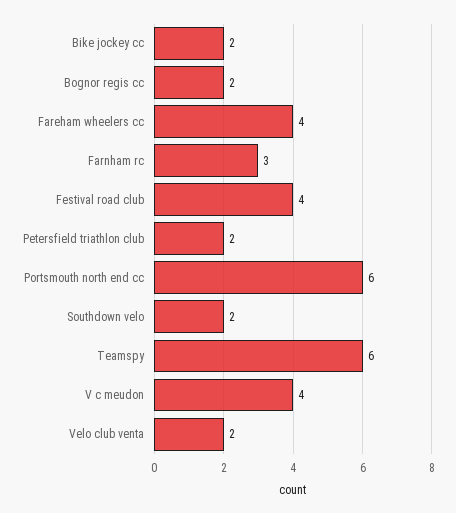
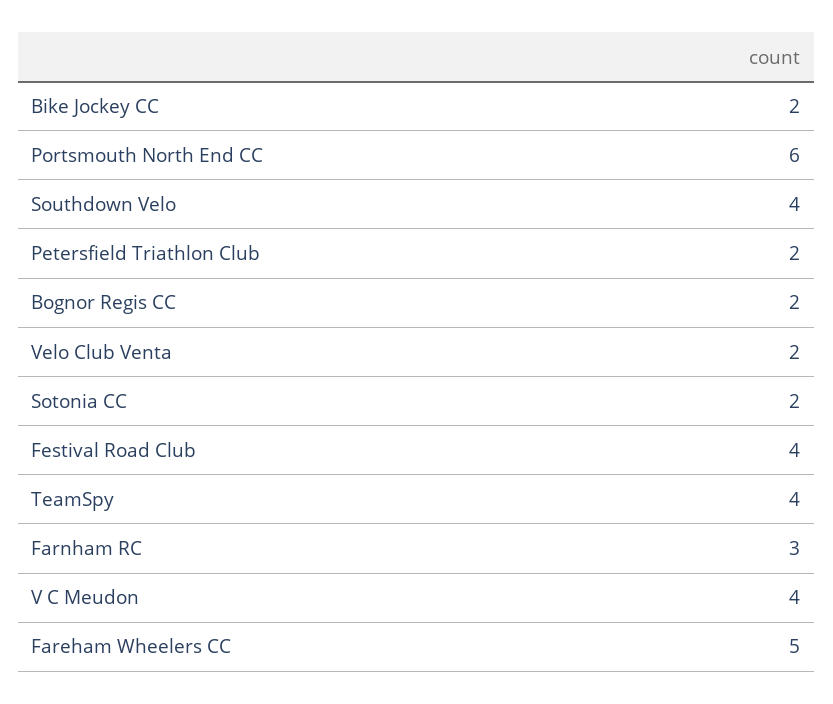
Fareham wheelers cc: 4 -> 5
Southdown velo: 2 -> 4
Teamspy: 6 -> 4
Sotonia CC: none -> 2

